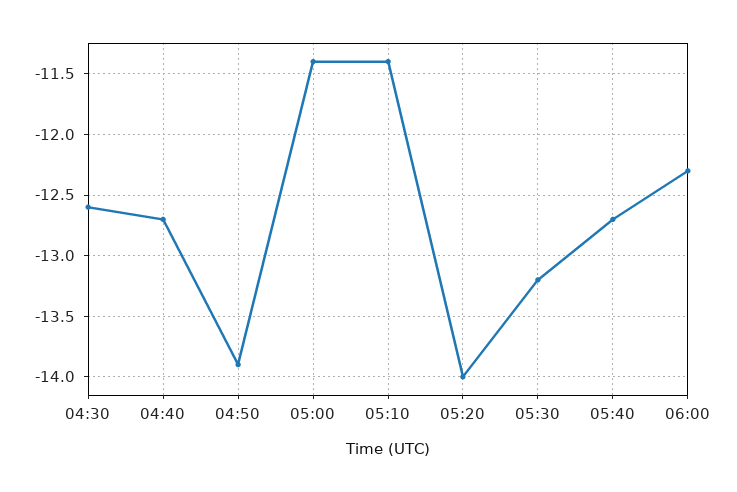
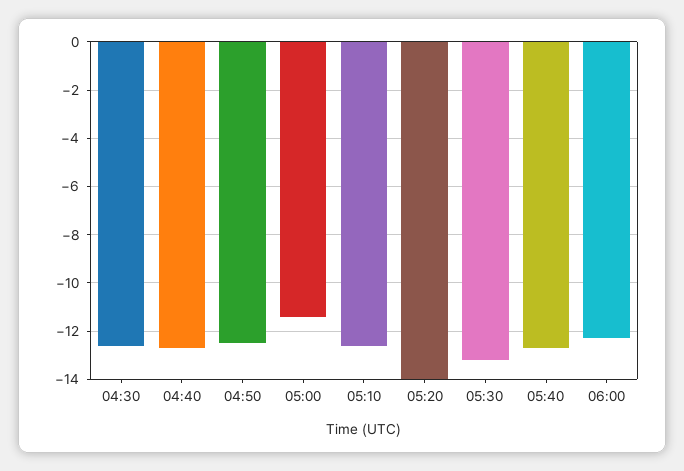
04:50: -13.9 -> -12.5
05:10: -11.4 -> -12.5

